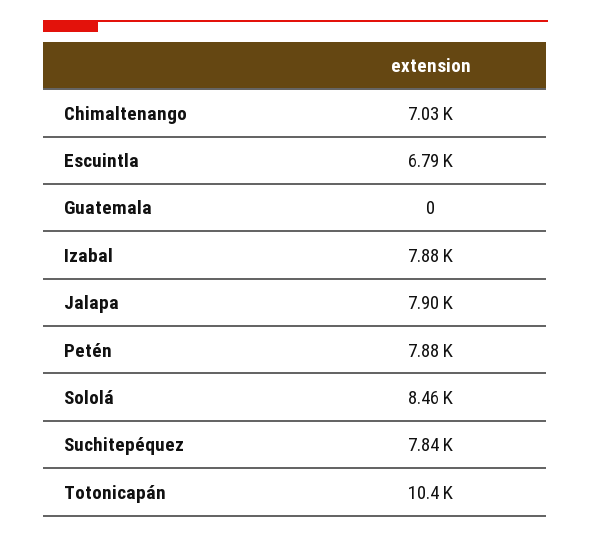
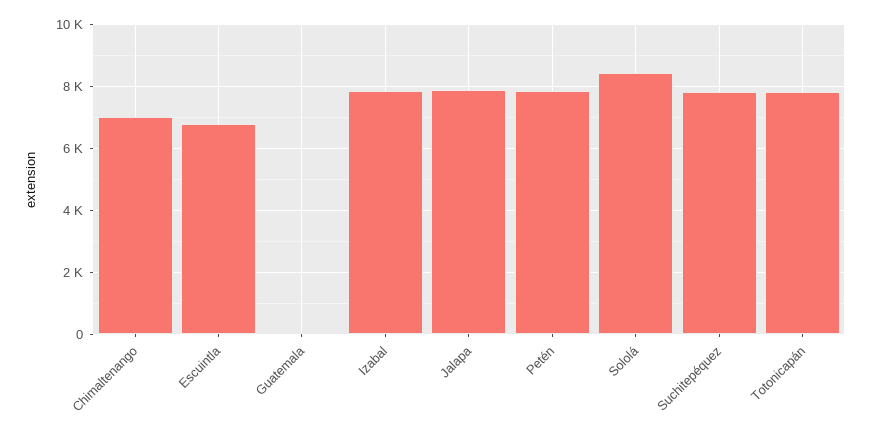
Totonicapán: 10400 -> 7800

